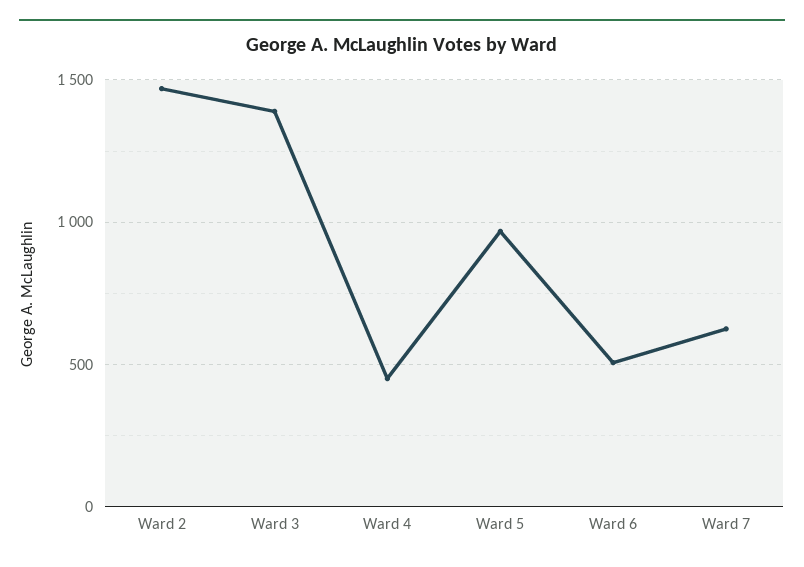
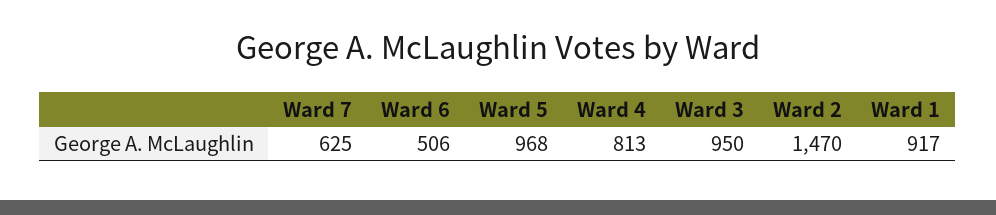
Ward 3: 1400 -> 950
Ward 4: 450 -> 813
Ward 1: none -> 917

